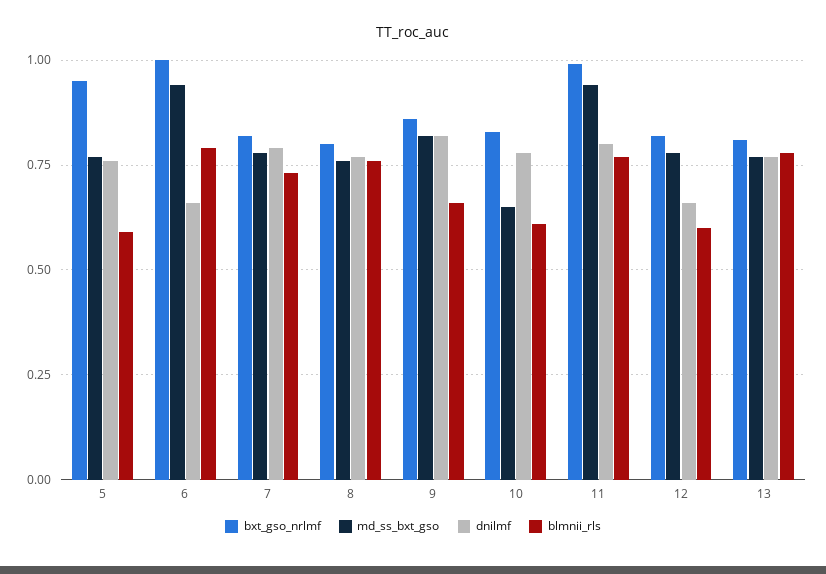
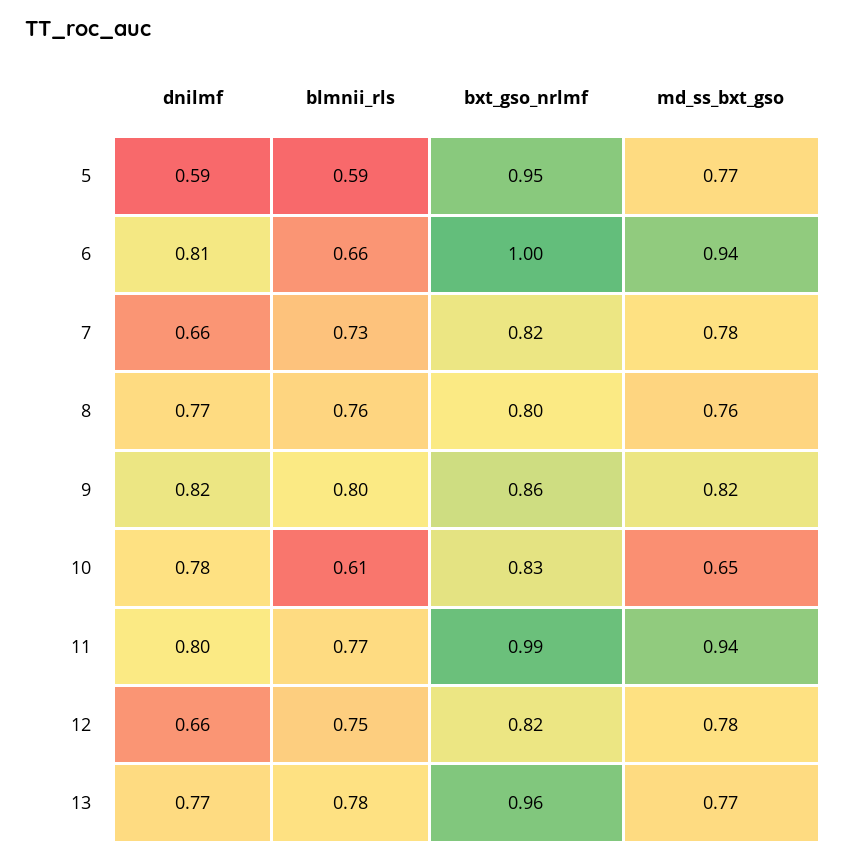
dnilmf, 5: 0.75 -> 0.59
dnilmf, 6: 0.65 -> 0.81
blmnii_rls, 6: 0.8 -> 0.66
dnilmf, 7: 0.8 -> 0.66
blmnii_rls, 9: 0.65 -> 0.8
blmnii_rls, 12: 0.6 -> 0.75
bxt_gso_nrlmf, 13: 0.8 -> 0.96

